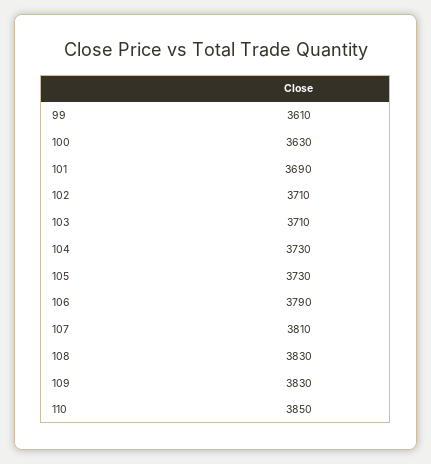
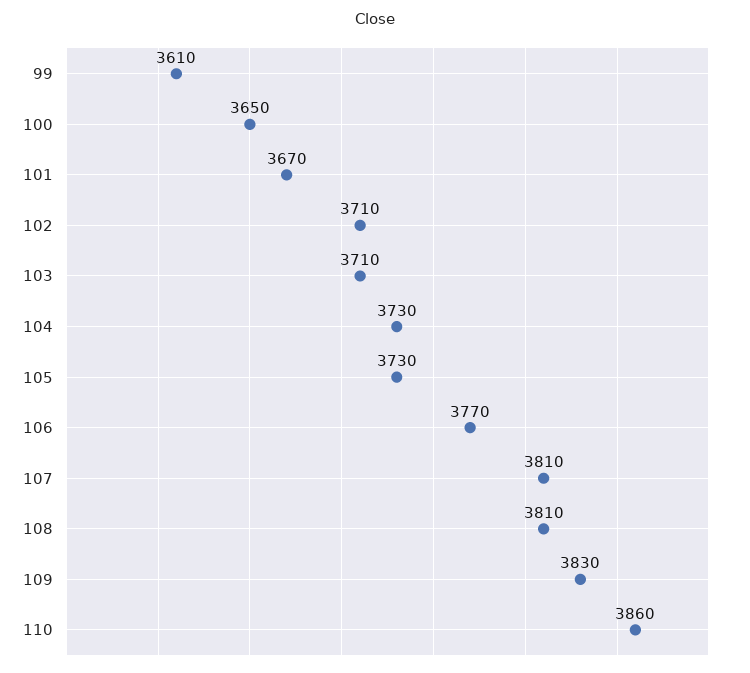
100: 3630 -> 3650
101: 3690 -> 3670
106: 3790 -> 3770
108: 3830 -> 3810
110: 3850 -> 3860

